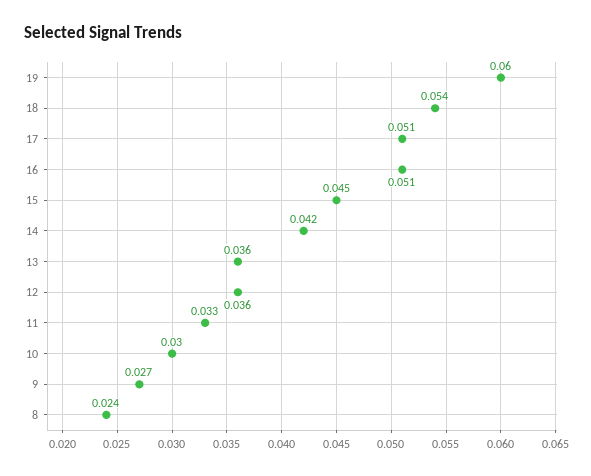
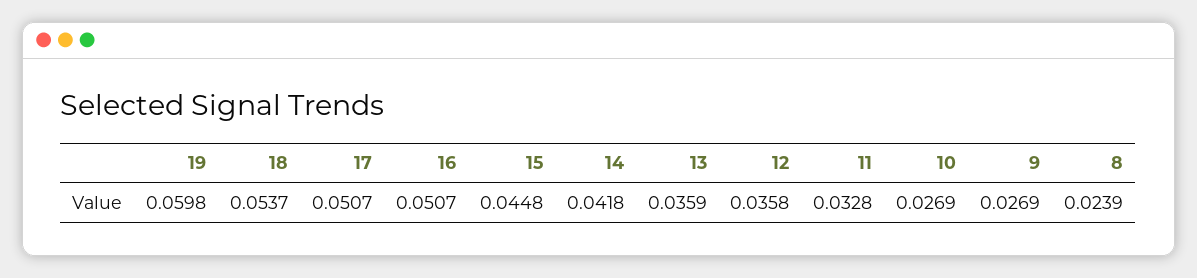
10: 0.03 -> 0.0269

